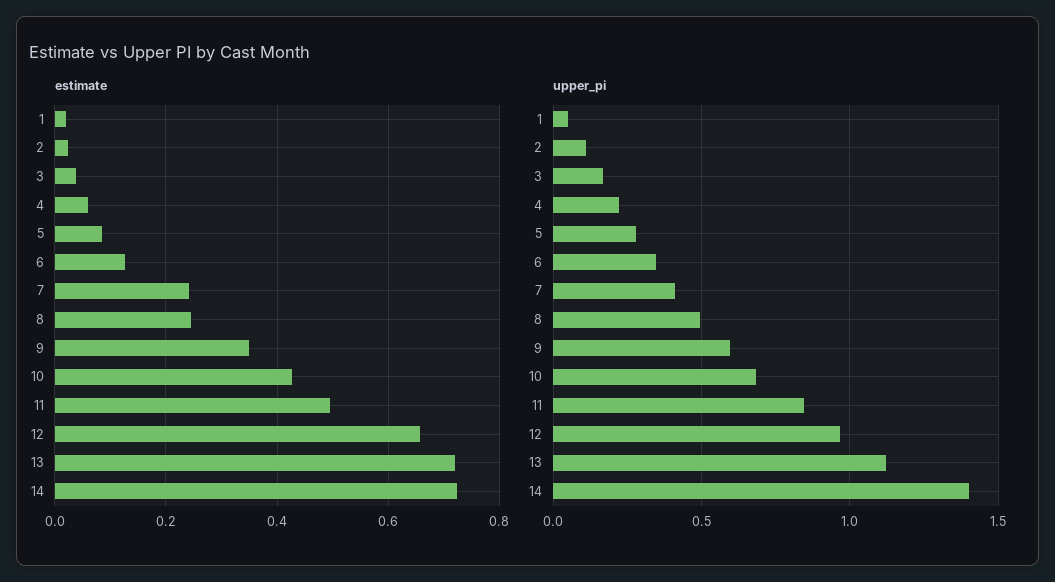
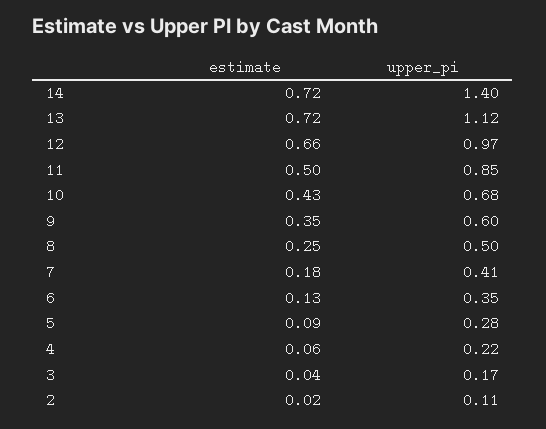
estimate, 1: 0.02 -> none
estimate, 7: 0.24 -> 0.18
upper_pi, 1: 0.05 -> none

